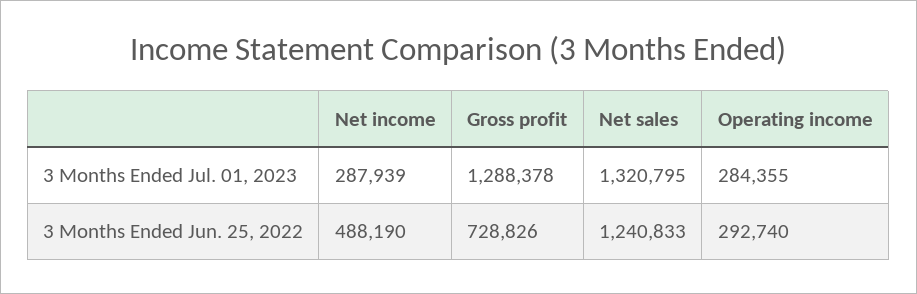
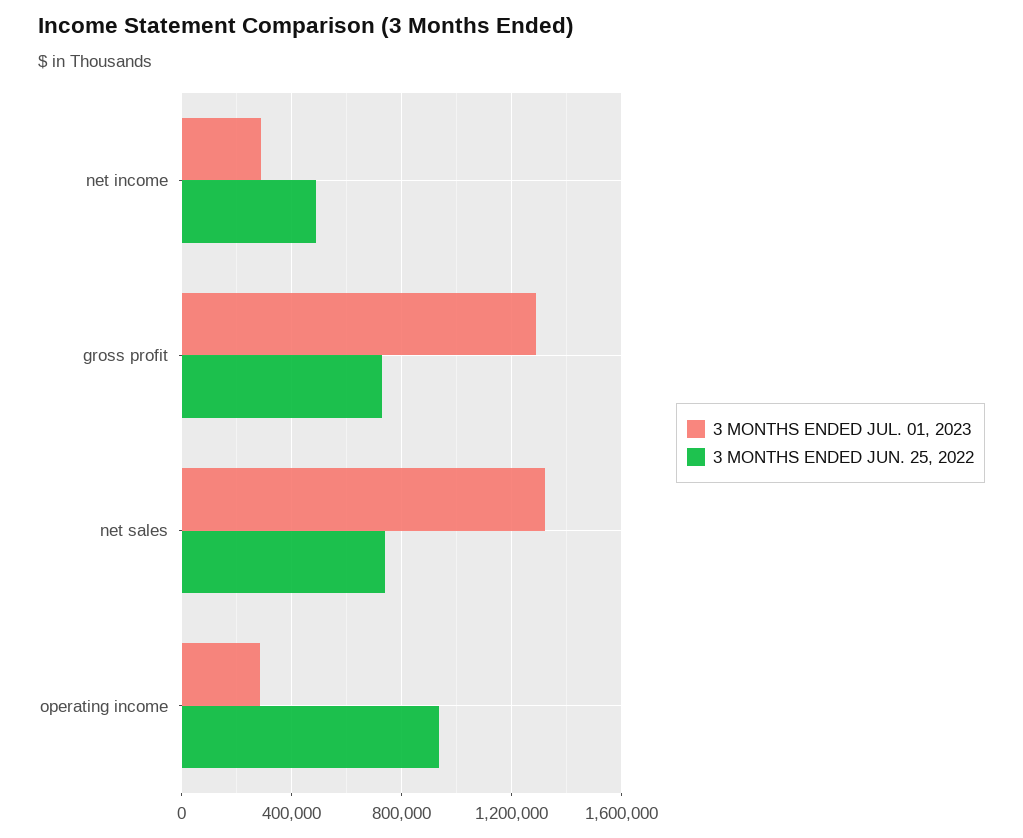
3 Months Ended Jun. 25, 2022, Net sales: 1240833 -> 750000
3 Months Ended Jun. 25, 2022, Operating income: 292740 -> 950000

